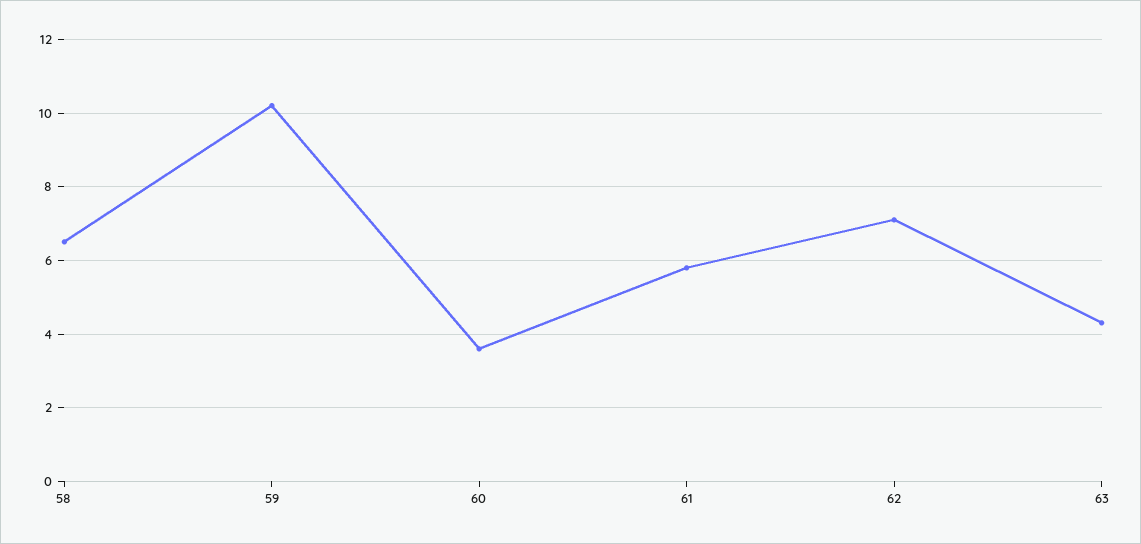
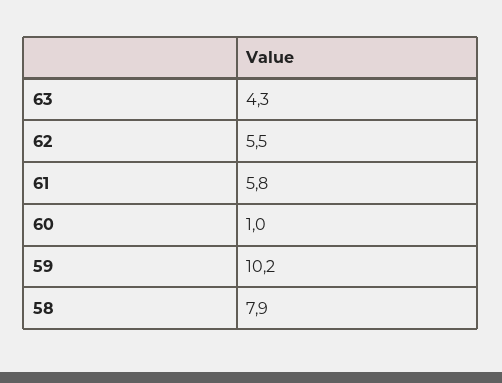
58: 6.5 -> 7.9
60: 3.5 -> 1
62: 7 -> 5.5

